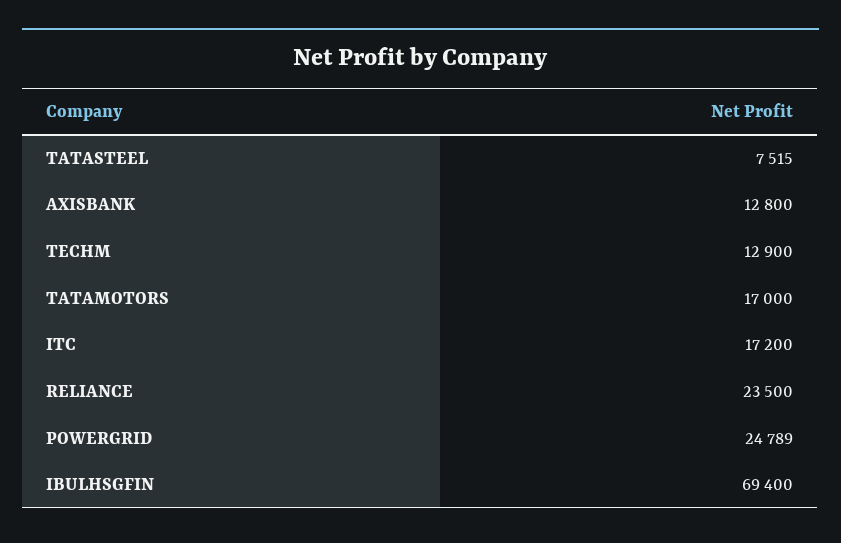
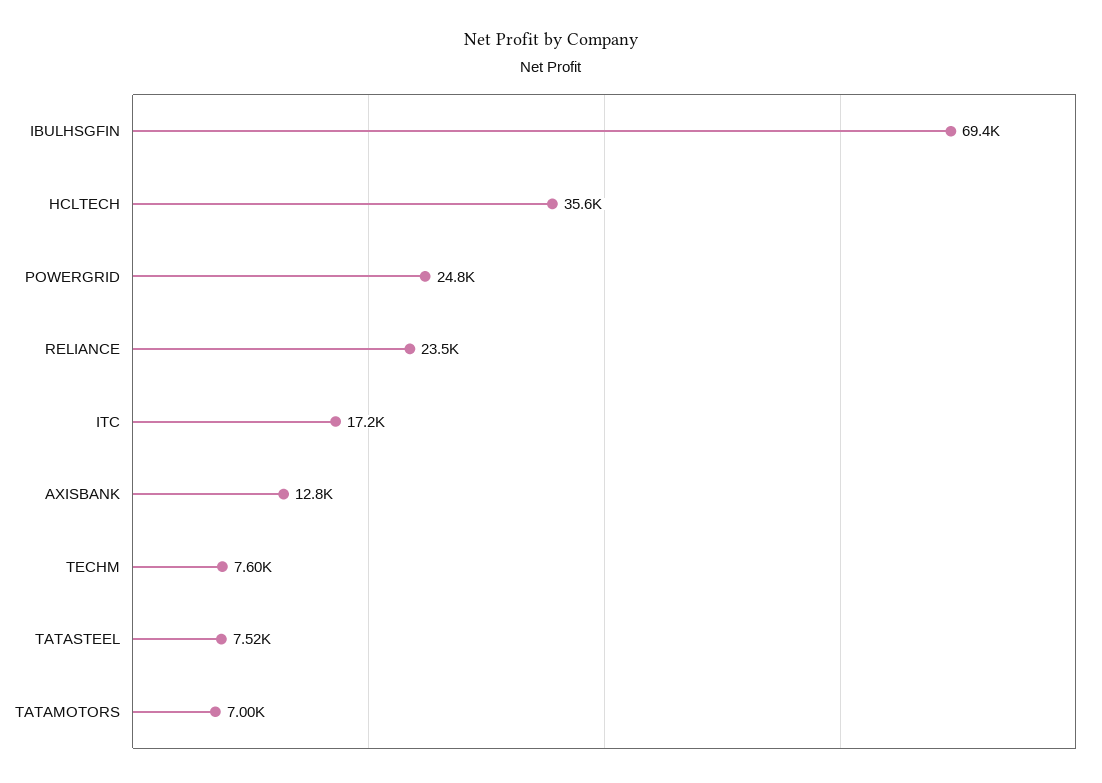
TECHM: 12900 -> 7600
TATAMOTORS: 17000 -> 7000
HCLTECH: none -> 35600

